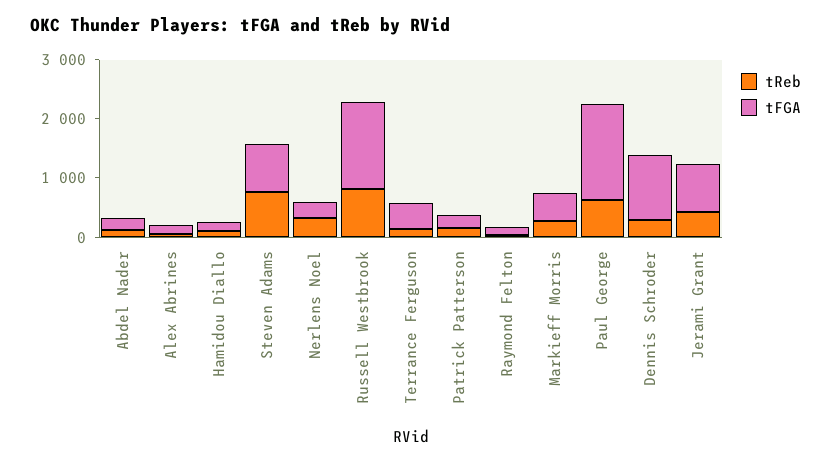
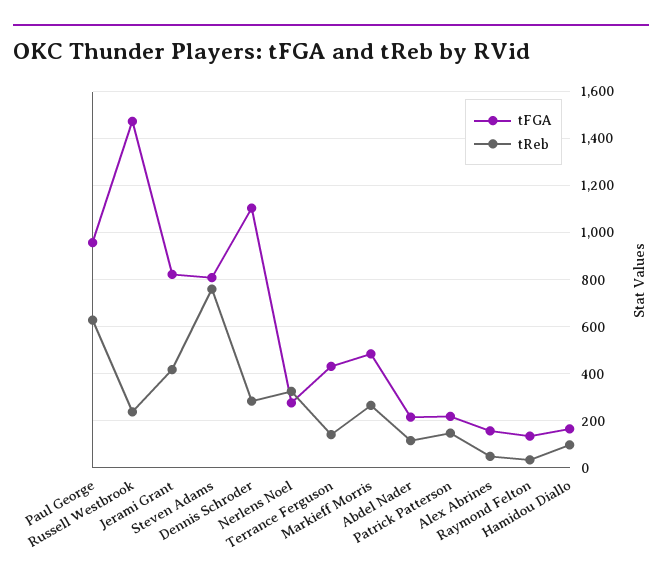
tReb, Russell Westbrook: 800 -> 250
tFGA, Paul George: 1600 -> 950

